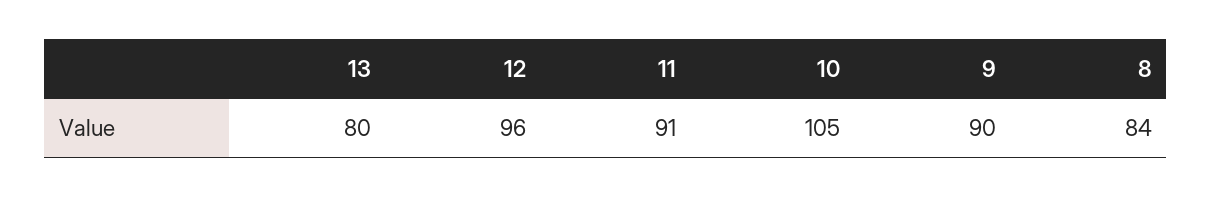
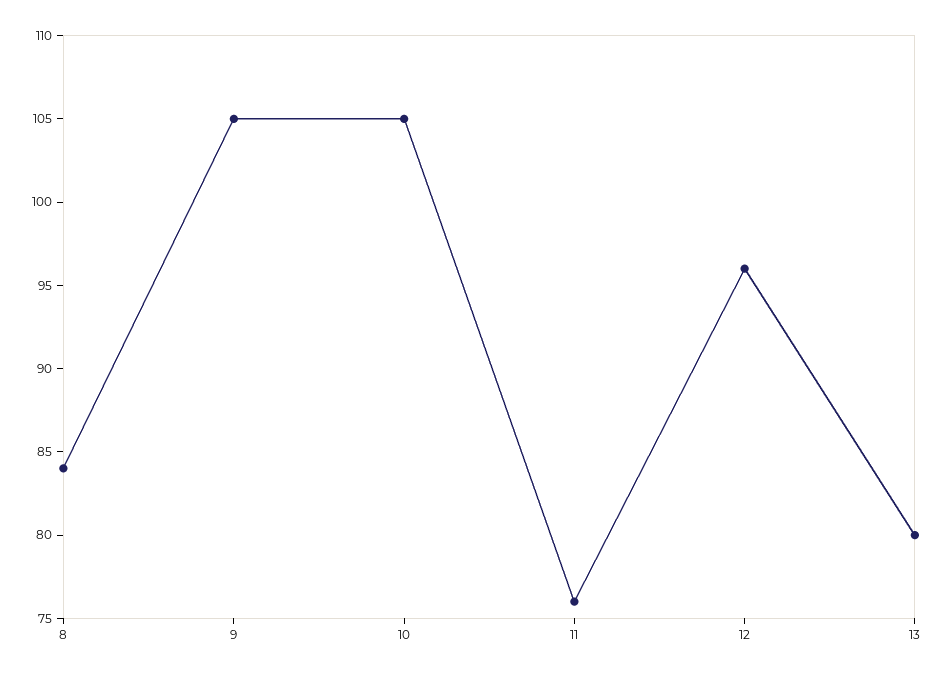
11: 91 -> 76
9: 90 -> 105

